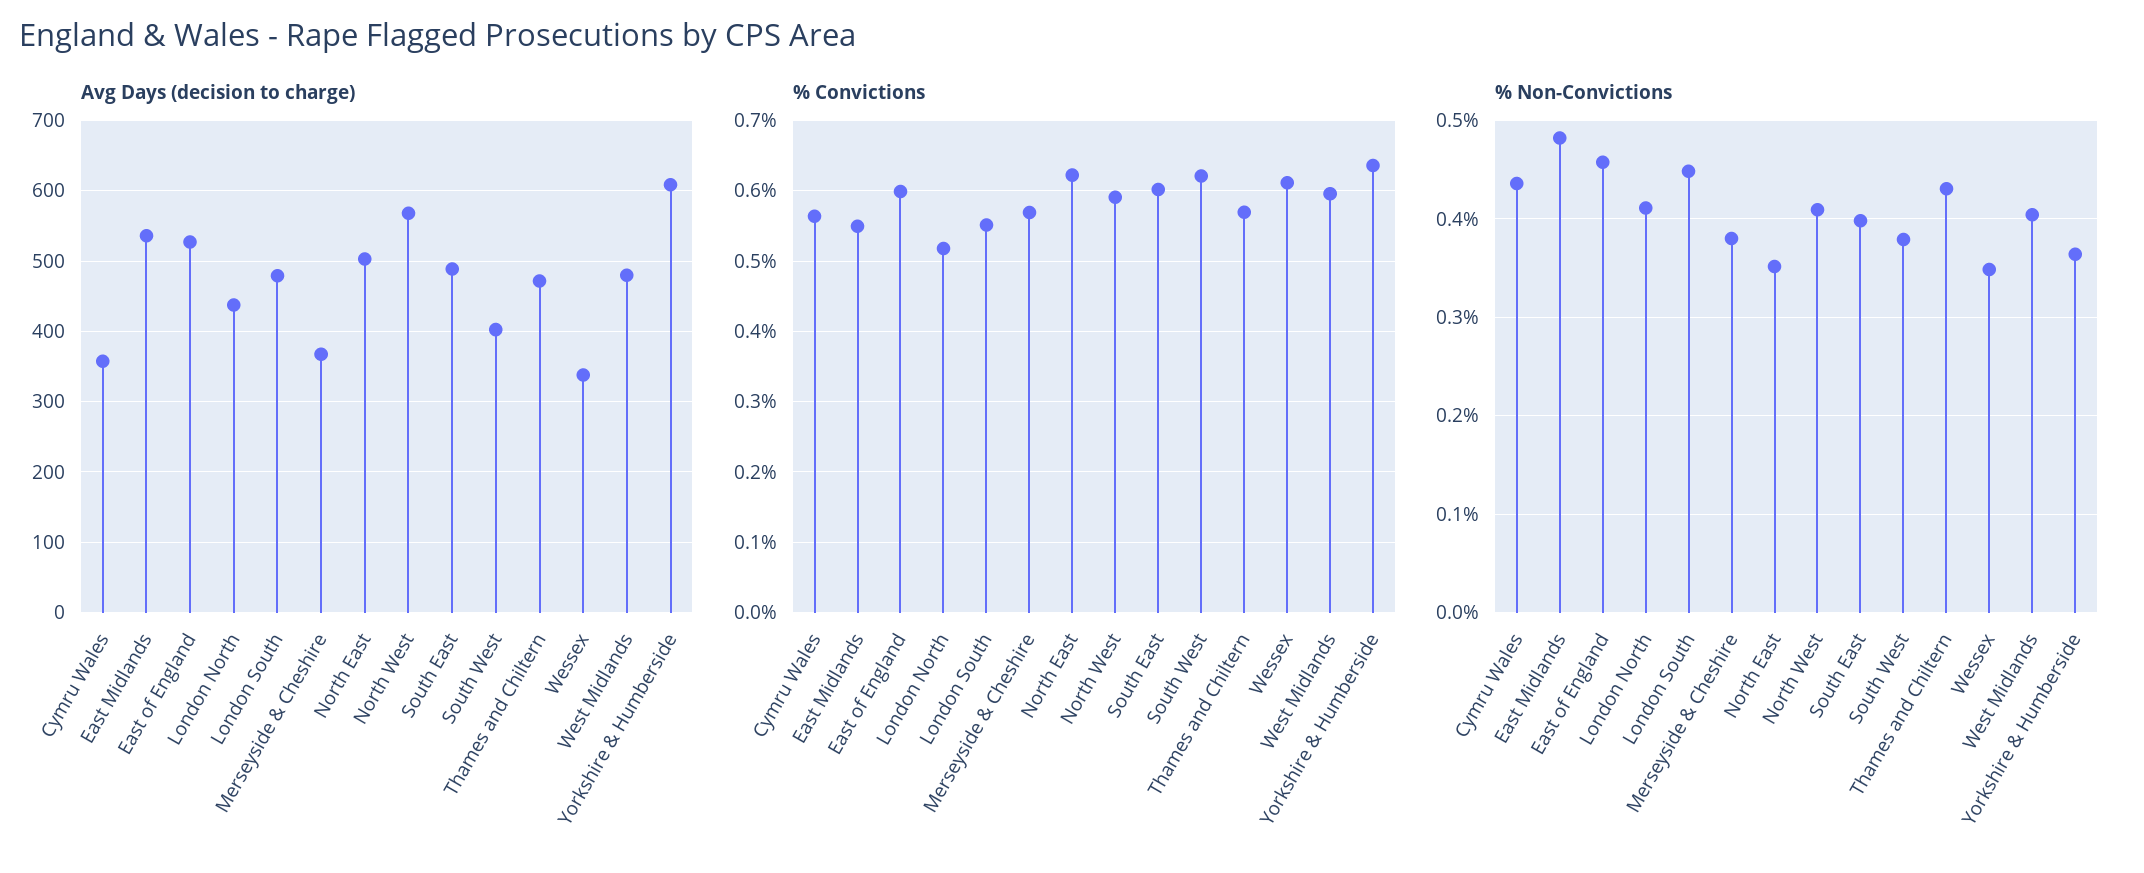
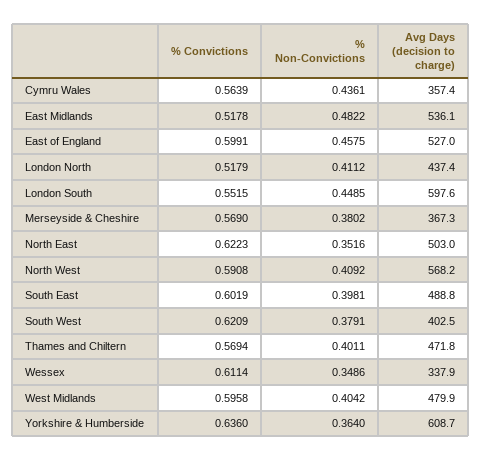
Avg Days (decision to charge), London South: 480 -> 597.6
% Convictions, East Midlands: 0.55 -> 0.5178
% Non-Convictions, Thames and Chiltern: 0.43 -> 0.4011

